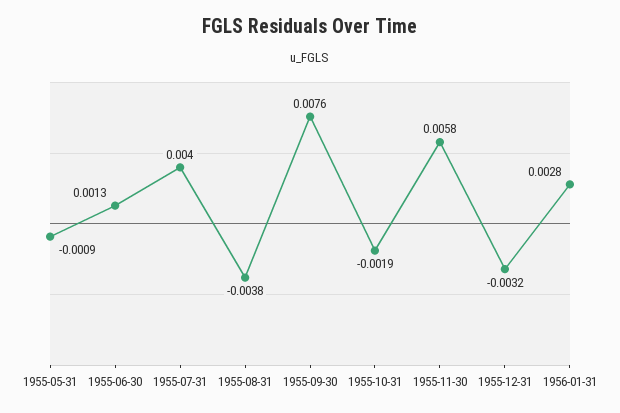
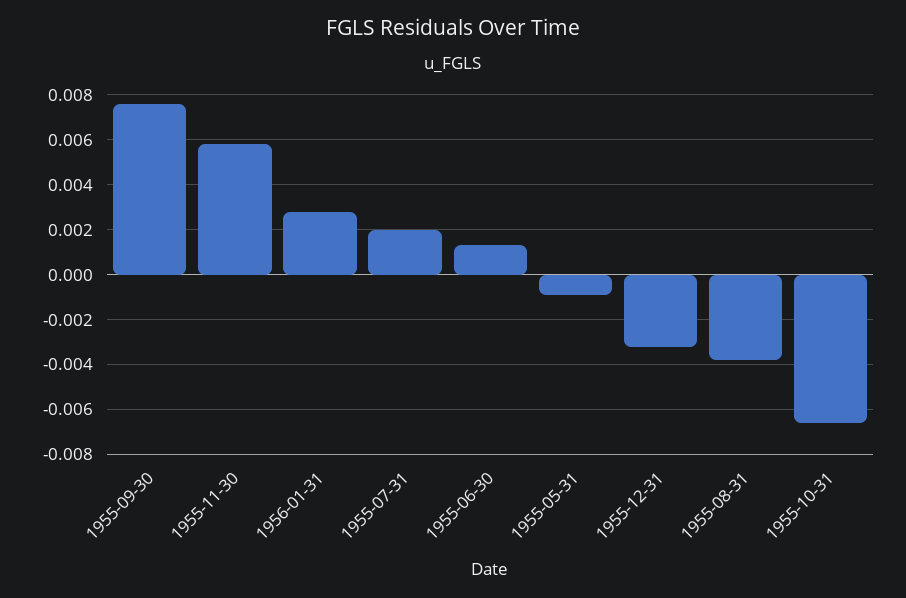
1955-07-31: 0.004 -> 0.002
1955-10-31: -0.0019 -> -0.0065

